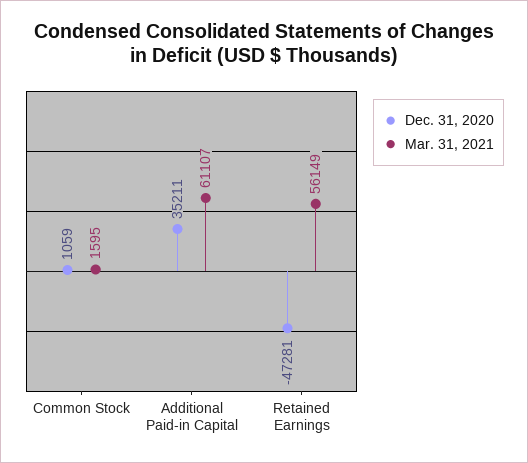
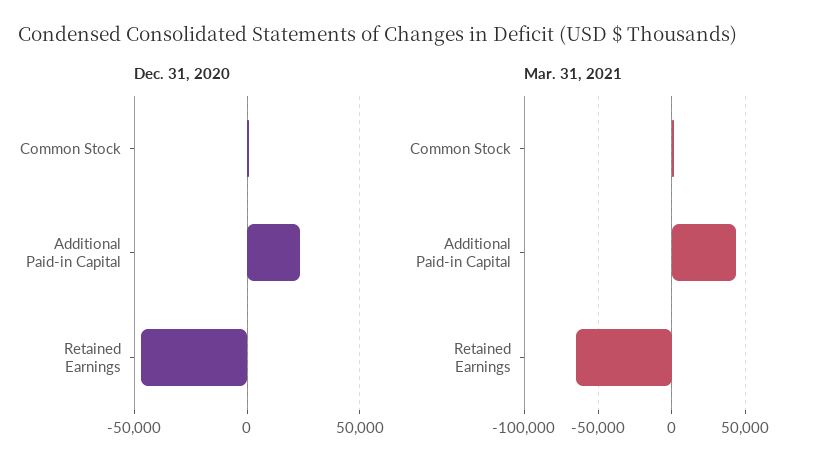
Dec. 31, 2020, Additional Paid-in Capital: 35211 -> 25000
Mar. 31, 2021, Additional Paid-in Capital: 61107 -> 45000
Mar. 31, 2021, Retained Earnings: 56149 -> -65000

